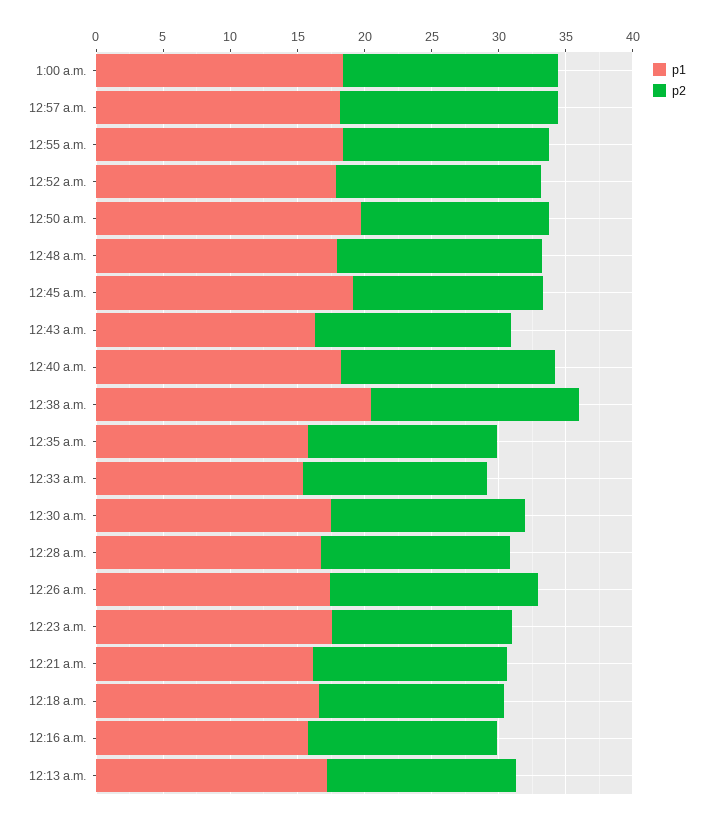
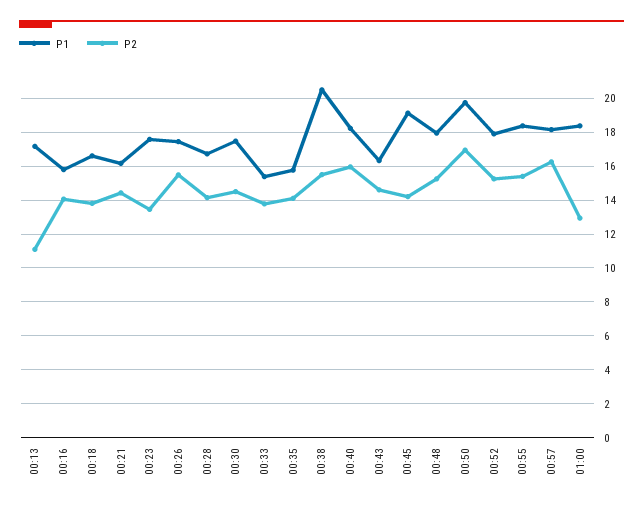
p2, 1:00 a.m.: 16 -> 13
p2, 12:50 a.m.: 14 -> 17
p2, 12:13 a.m.: 14 -> 11

